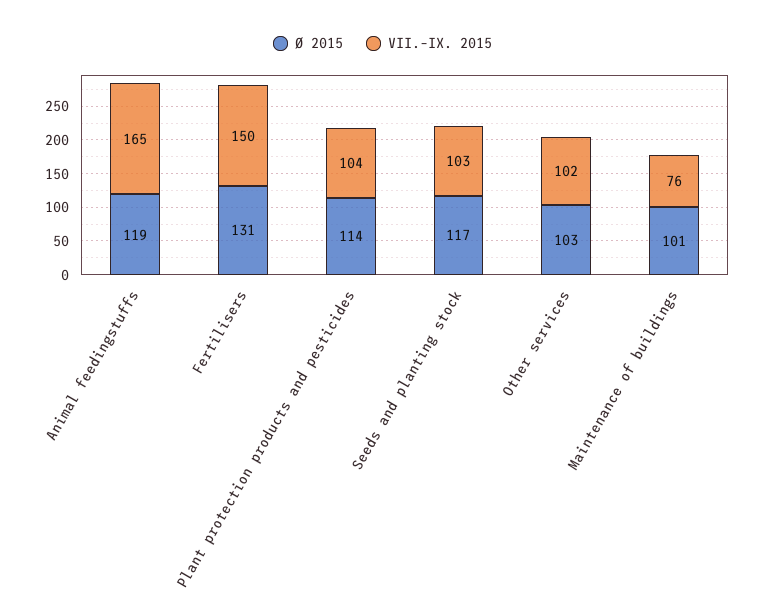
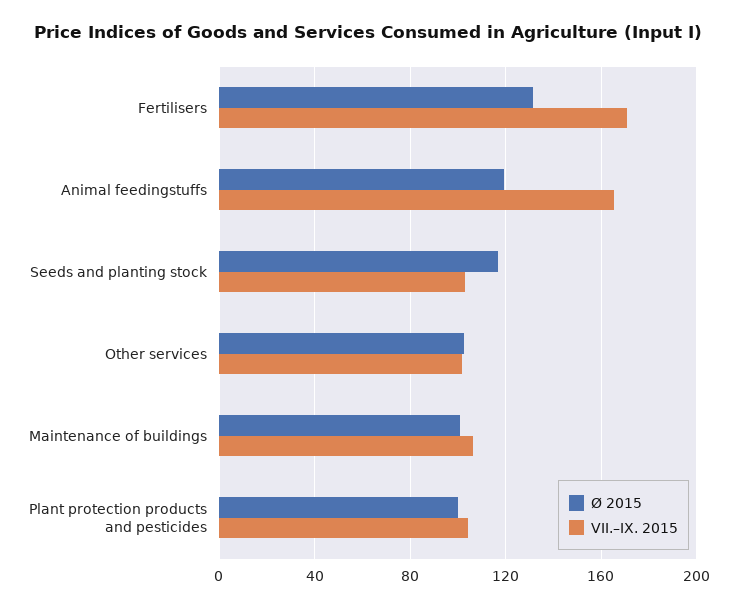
VII.–IX. 2015, Fertilisers: 150 -> 170
Ø 2015, Plant protection products and pesticides: 114 -> 100
VII.–IX. 2015, Maintenance of buildings: 76 -> 105

